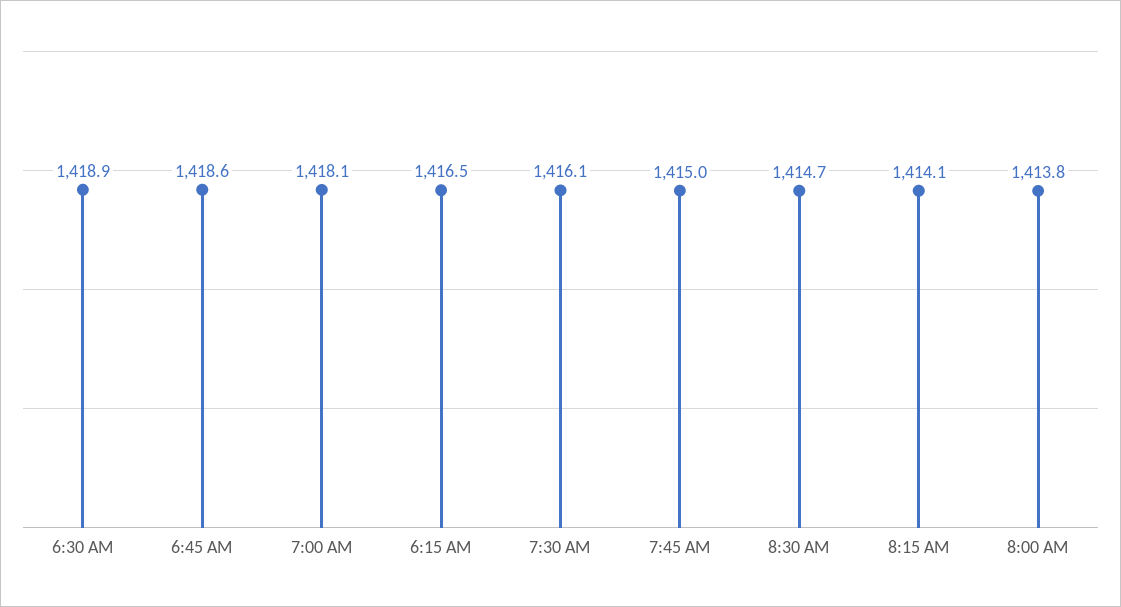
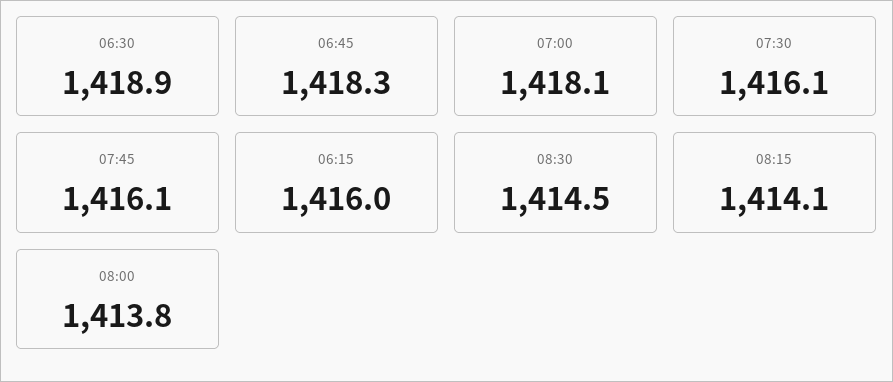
6:45 AM: 1418.6 -> 1418.3
6:15 AM: 1416.5 -> 1416
7:45 AM: 1415 -> 1416.1
8:30 AM: 1414.7 -> 1414.5

